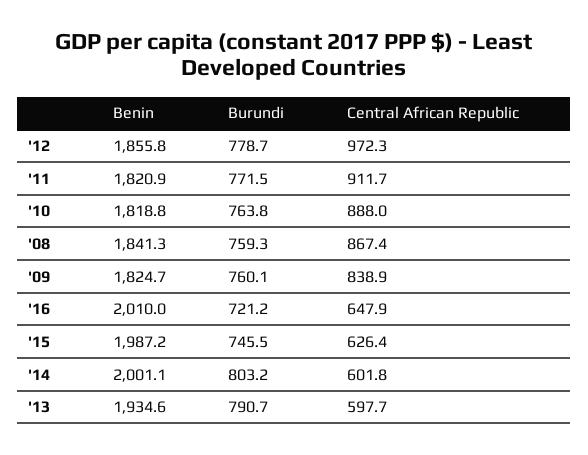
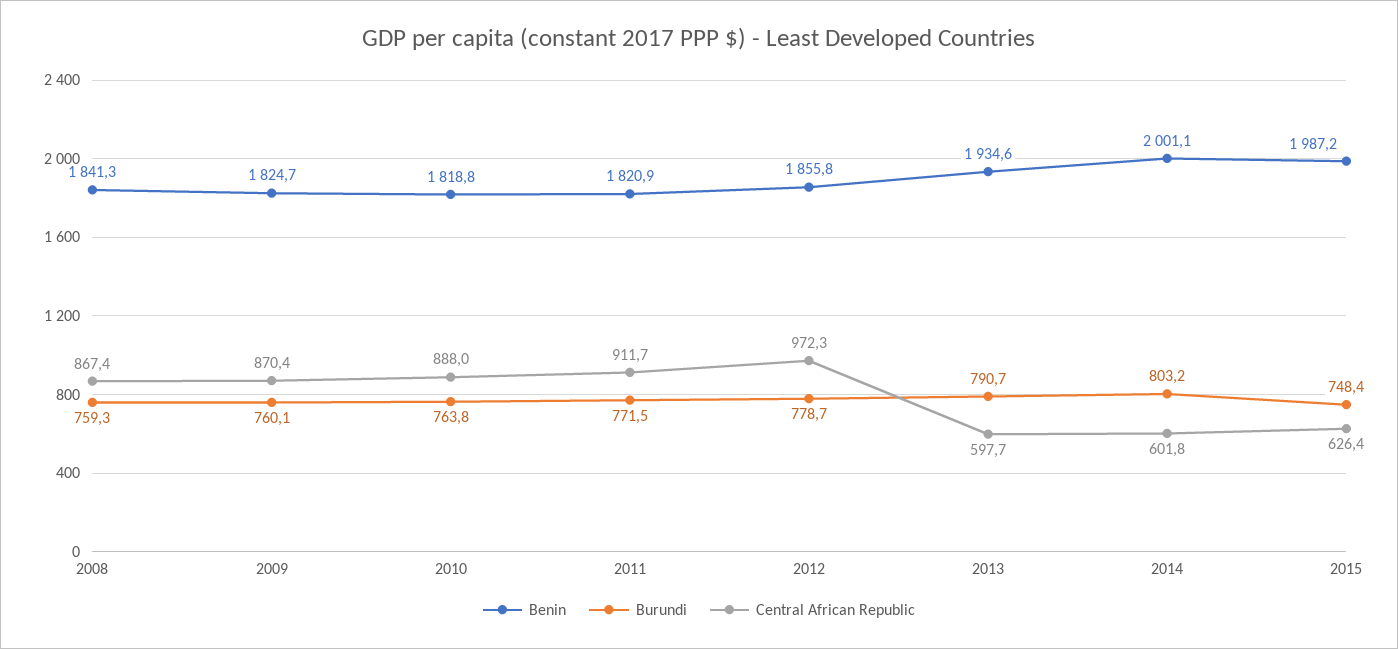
Central African Republic, '09: 838.9 -> 870.4
Benin, '16: 2010 -> none
Burundi, '16: 721.2 -> none
Central African Republic, '16: 647.9 -> none
Burundi, '15: 745.5 -> 748.4

